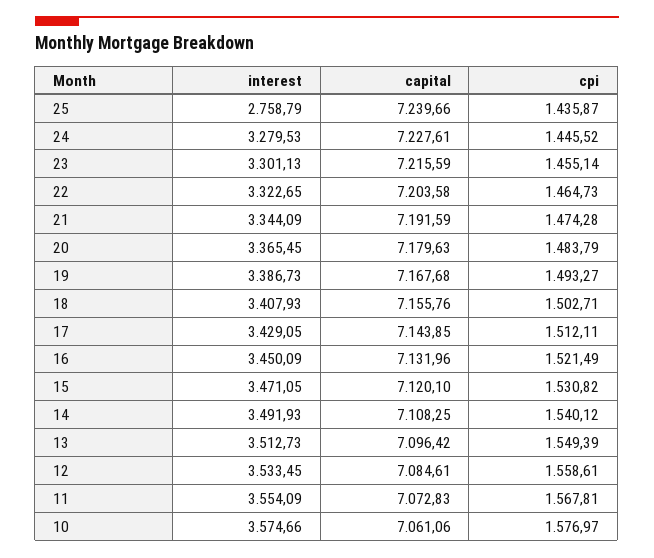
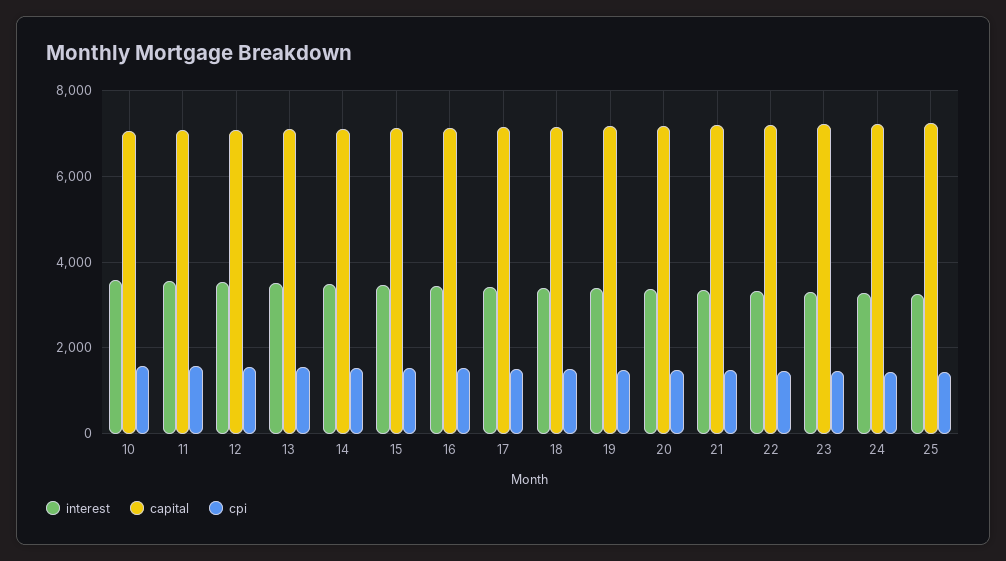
interest, 25: 2758.79 -> 3200

